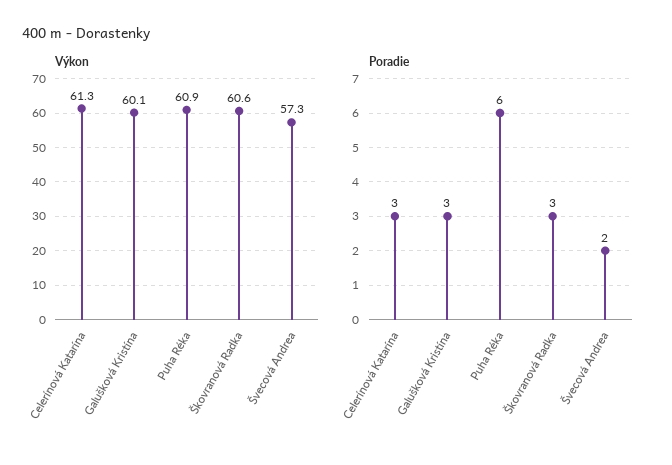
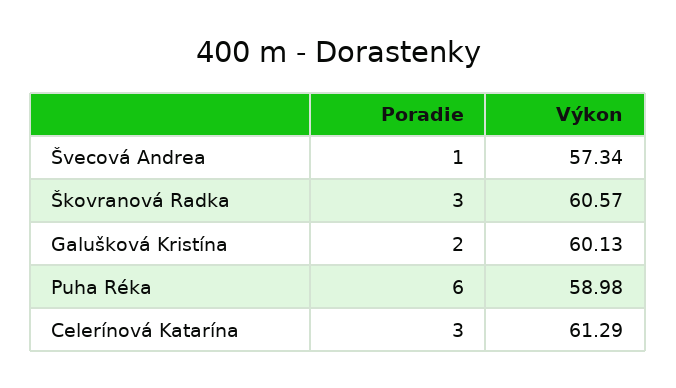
Výkon, Puha Réka: 60.9 -> 58.98
Poradie, Galušková Kristína: 3 -> 2
Poradie, Švecová Andrea: 2 -> 1

